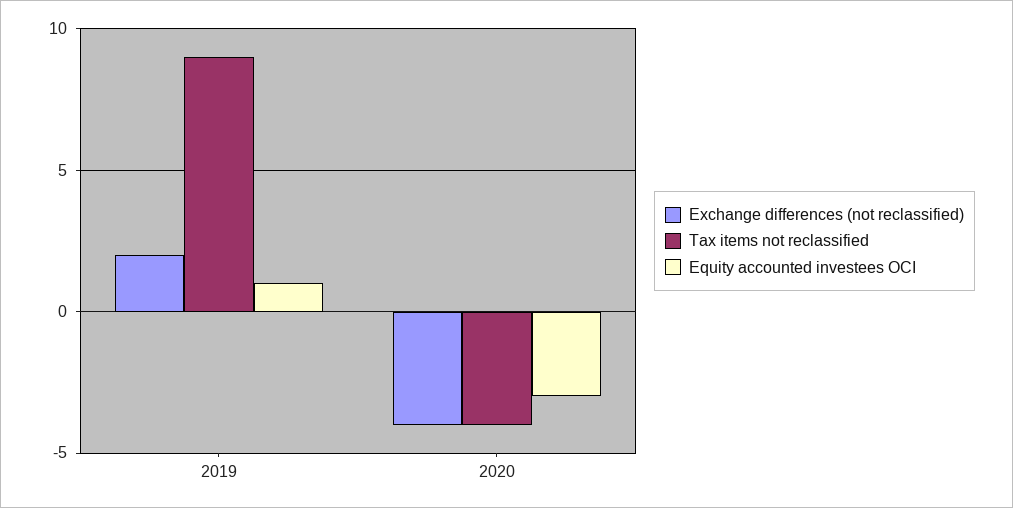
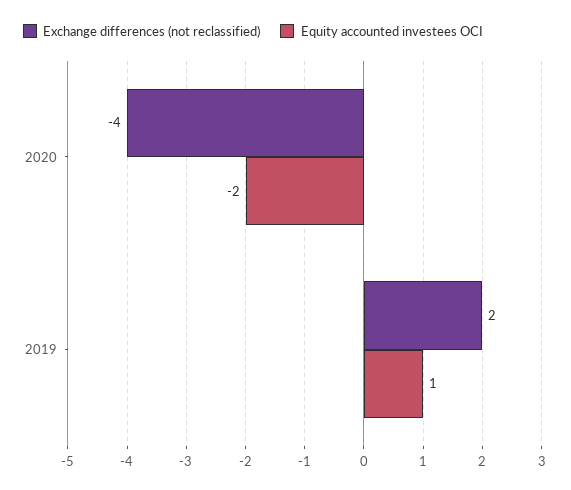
Tax items not reclassified, 2019: 9 -> none
Tax items not reclassified, 2020: -4 -> none
Equity accounted investees OCI, 2020: -3 -> -2

